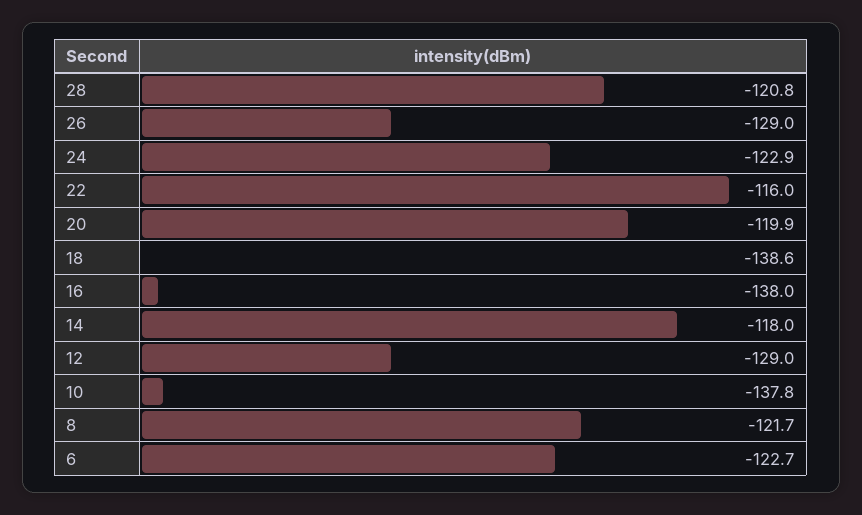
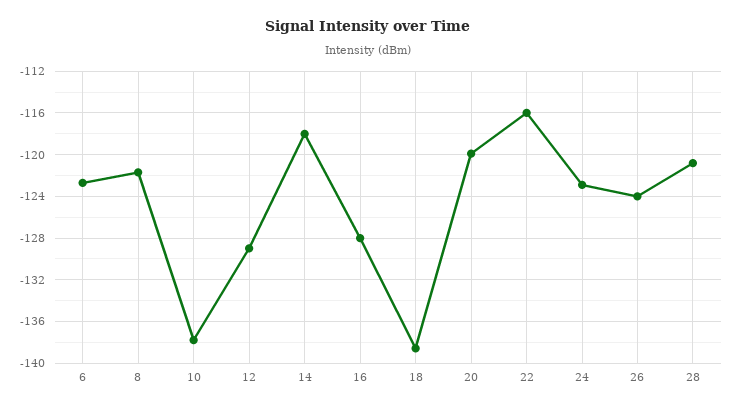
26: -129 -> -124
16: -138 -> -128

